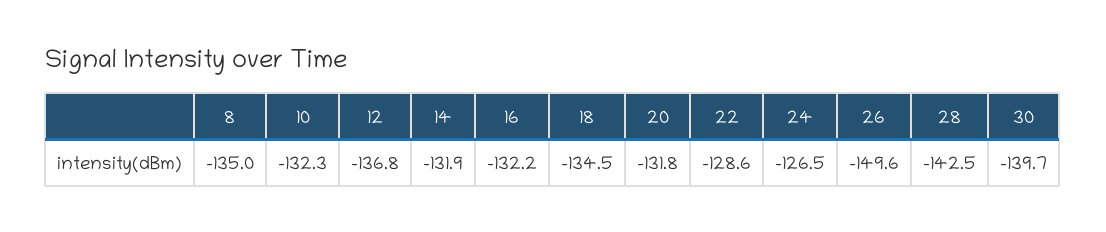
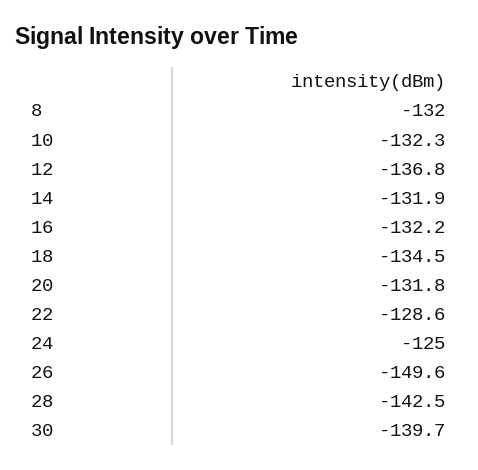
8: -135 -> -132
24: -126.5 -> -125

